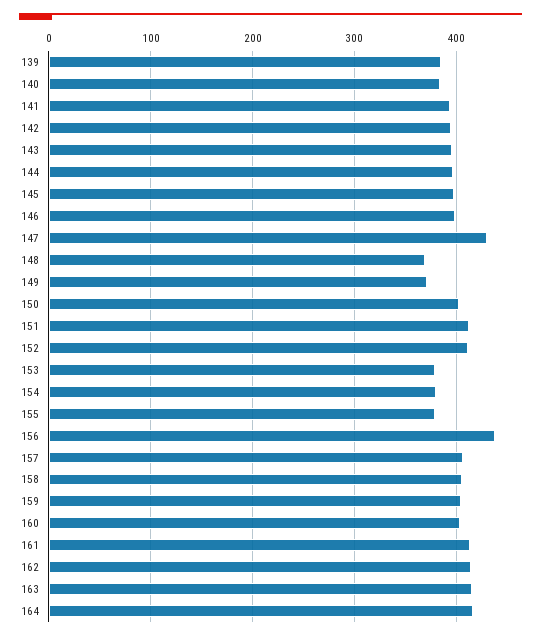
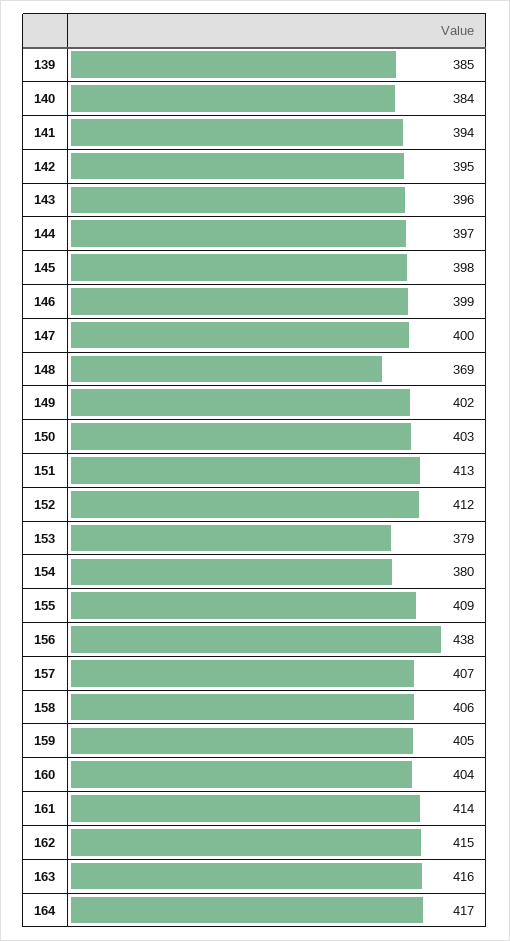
147: 430 -> 400
149: 370 -> 402
155: 380 -> 409

